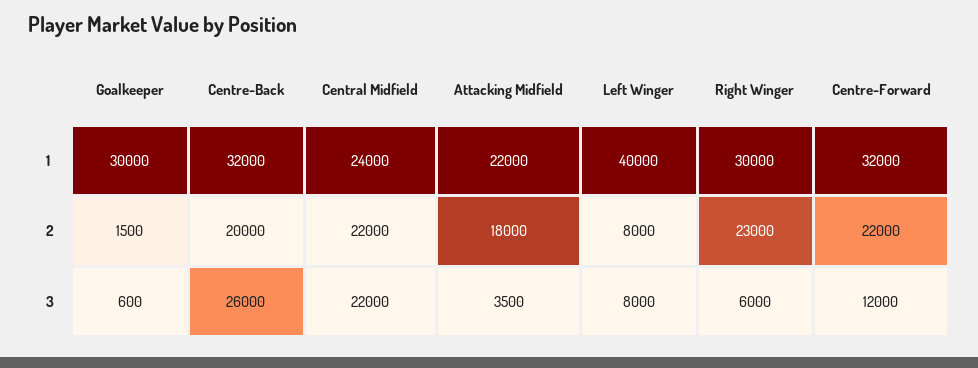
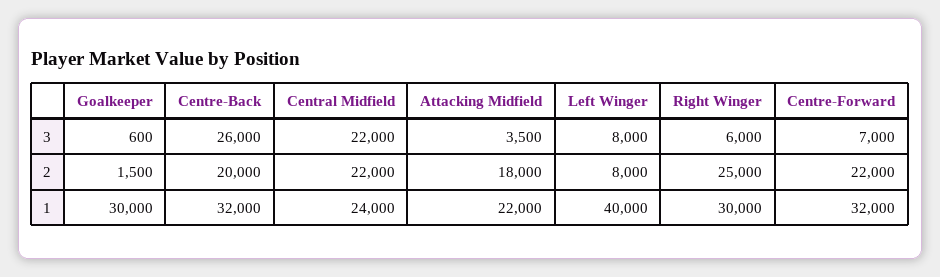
Right Winger, 2: 23000 -> 25000
Centre-Forward, 3: 12000 -> 7000

